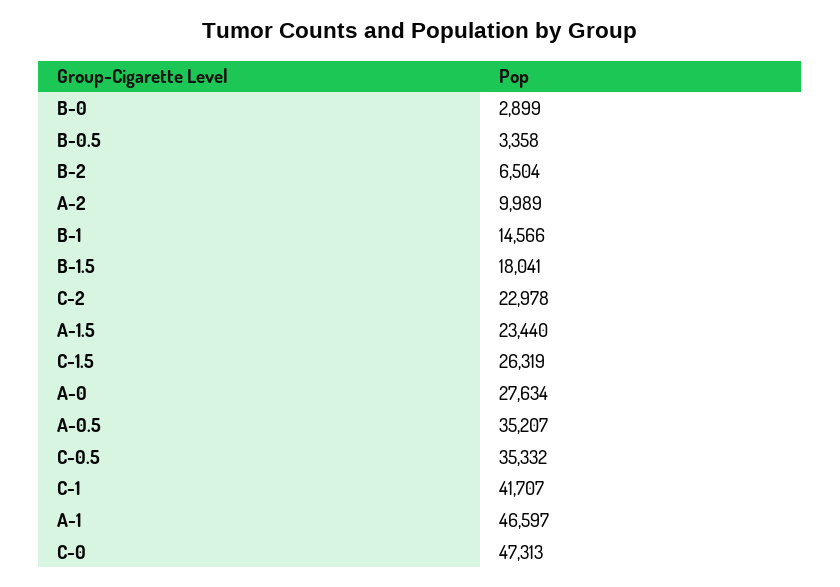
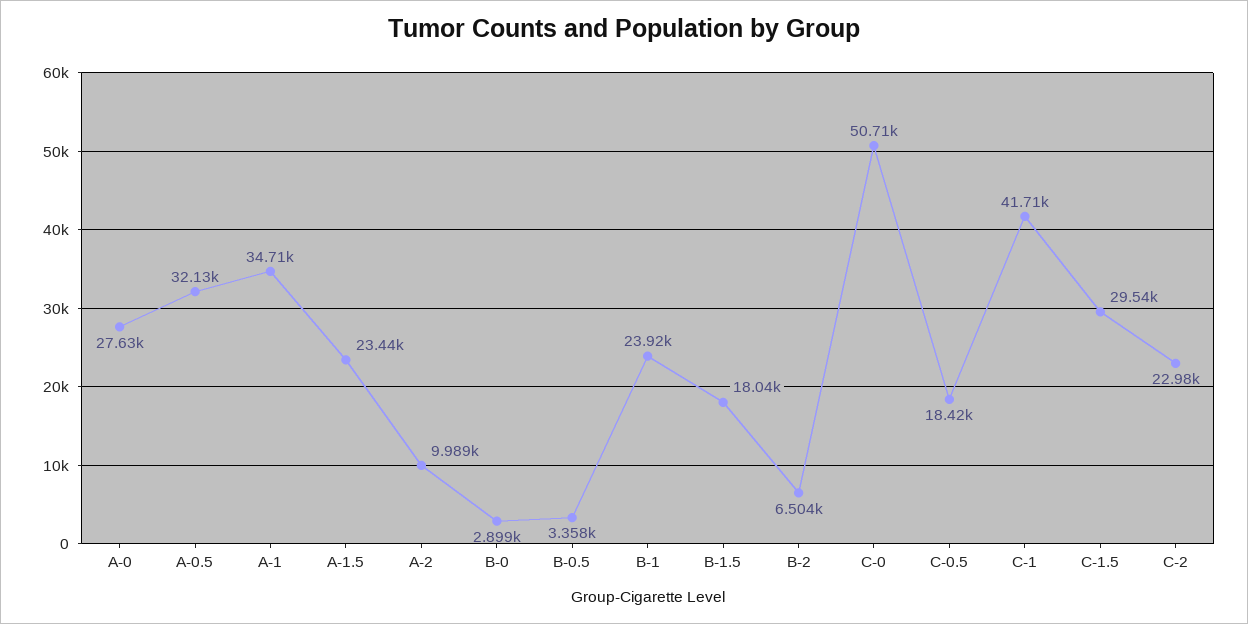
B-1: 14566 -> 23920
C-1.5: 26319 -> 29540
A-0.5: 35207 -> 32130
C-0.5: 35332 -> 18420
A-1: 46597 -> 34710
C-0: 47313 -> 50710

